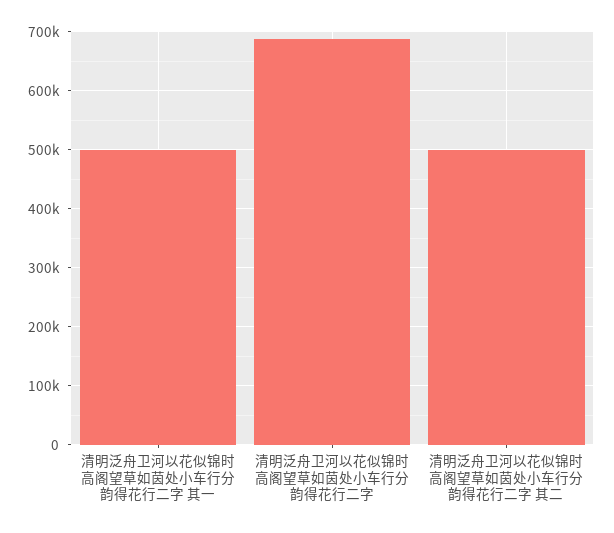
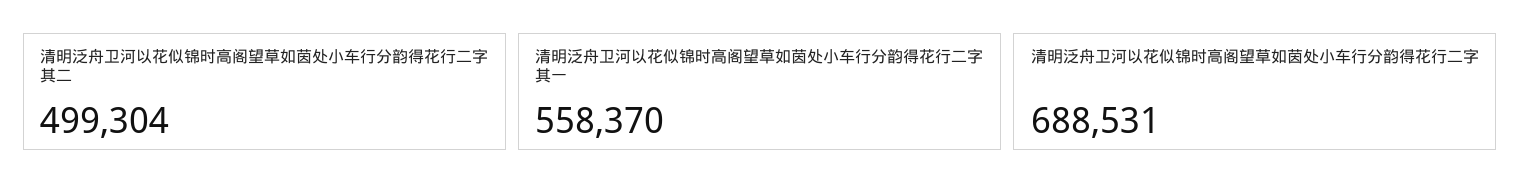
清明泛舟卫河以花似锦时高阁望草如茵处小车行分韵得花行二字 其一: 500000 -> 558370

